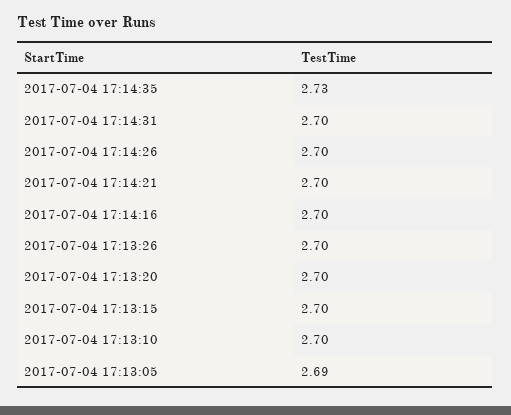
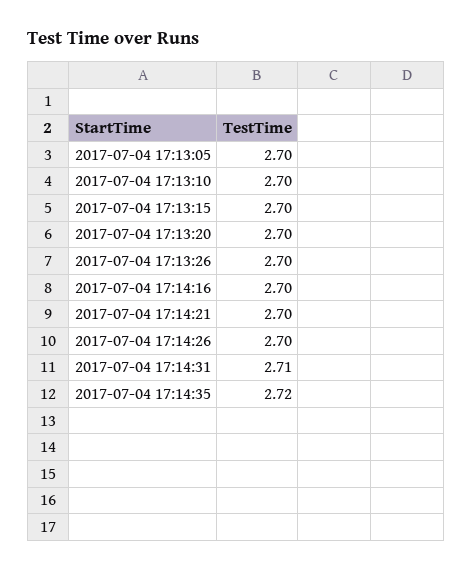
2017-07-04 17:14:35: 2.73 -> 2.72
2017-07-04 17:14:31: 2.7 -> 2.71
2017-07-04 17:13:05: 2.69 -> 2.7

